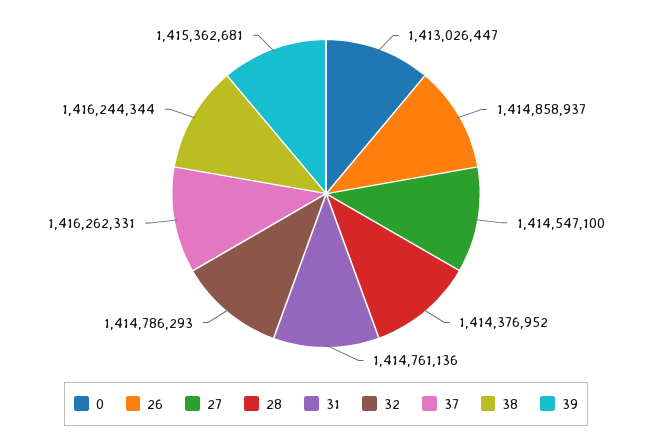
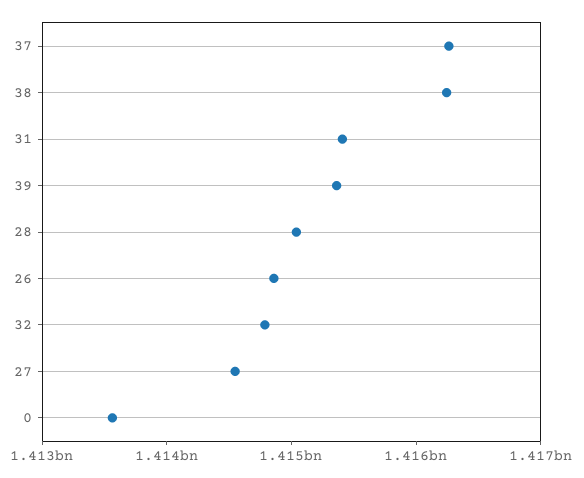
0: 1413026447 -> 1413600000
28: 1414376952 -> 1415000000
31: 1414761136 -> 1415400000

